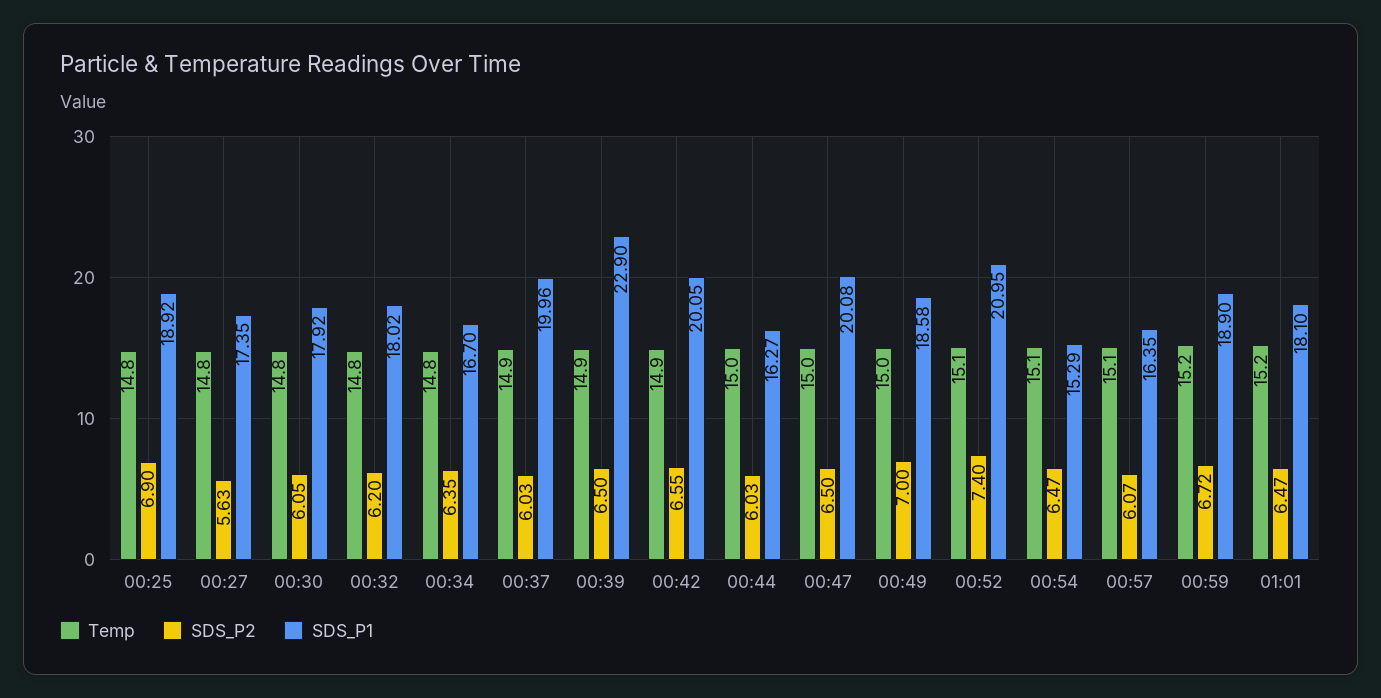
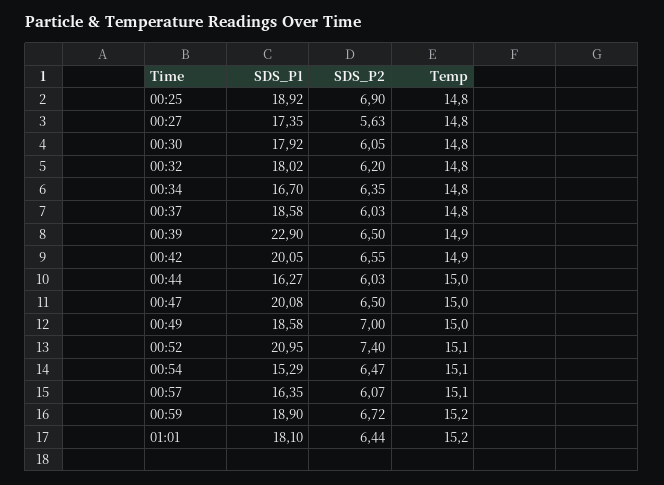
Temp, 00:37: 14.9 -> 14.8
SDS_P1, 00:37: 19.96 -> 18.58
SDS_P2, 01:01: 6.47 -> 6.44

